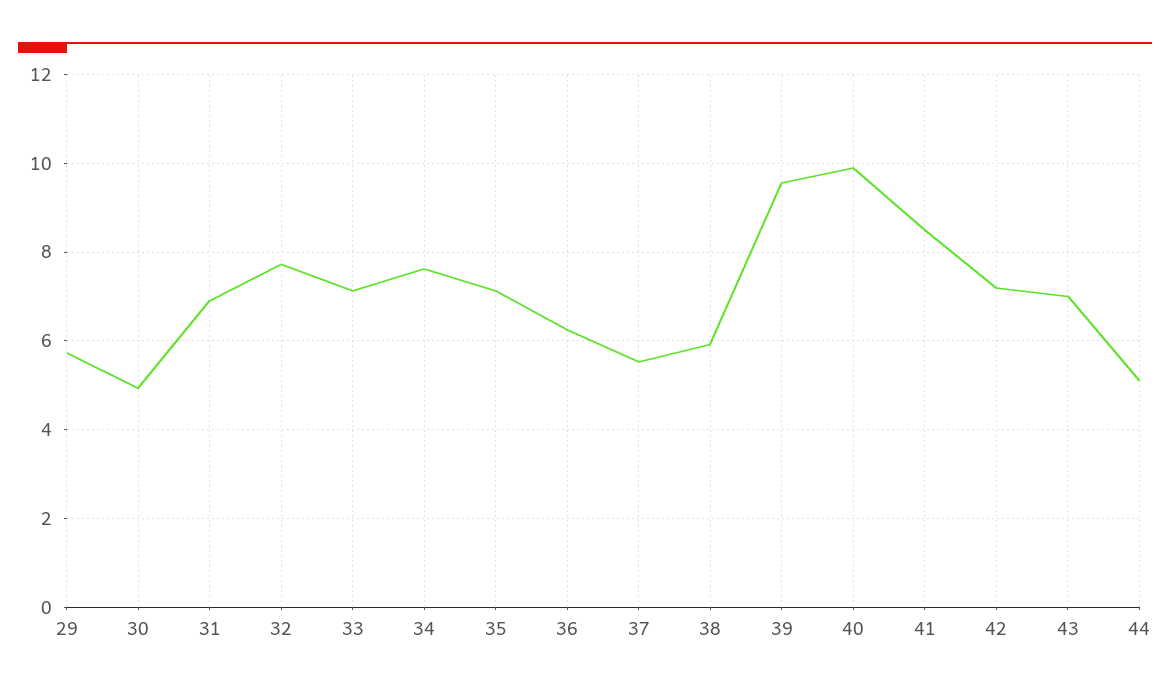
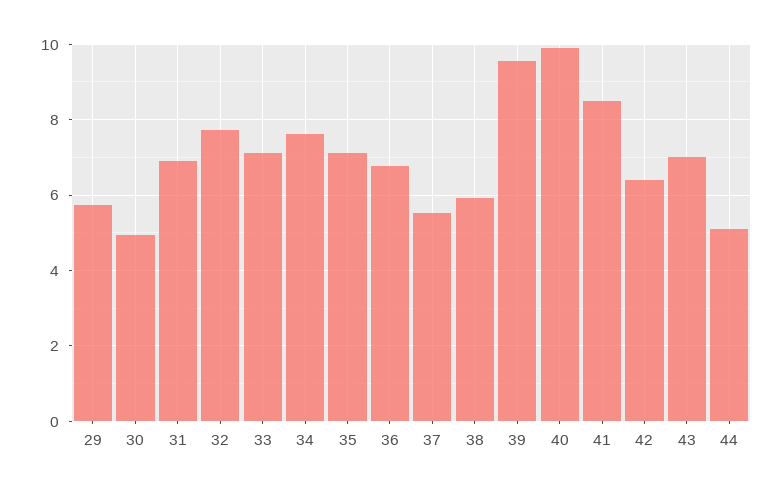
36: 6.2 -> 6.8
42: 7.2 -> 6.4

